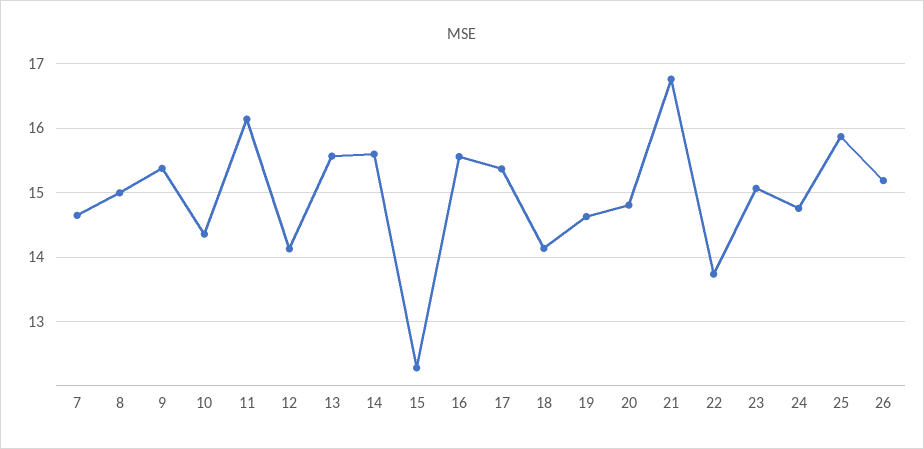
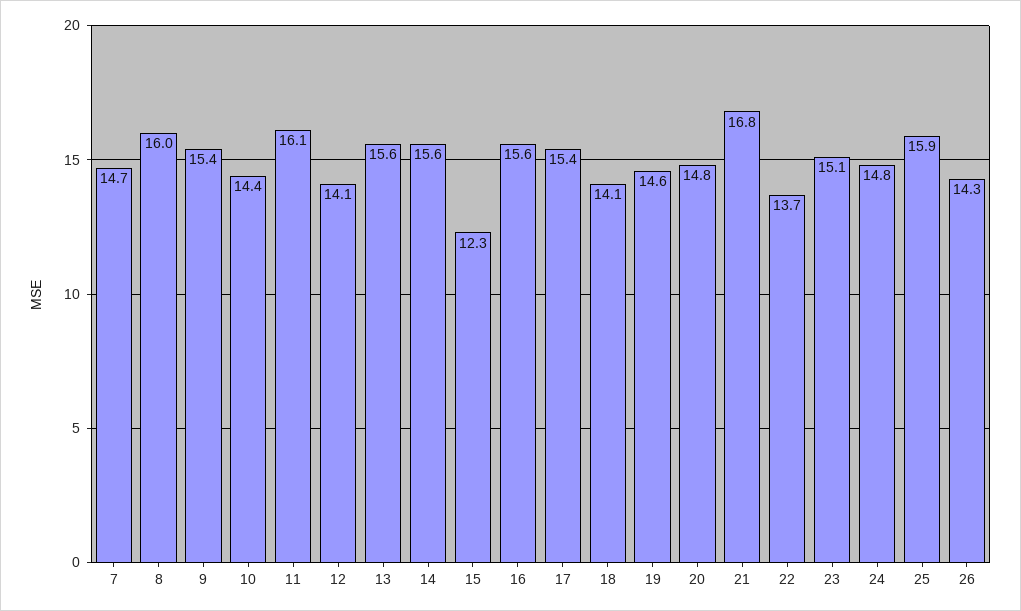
8: 15 -> 16
26: 15.2 -> 14.3

